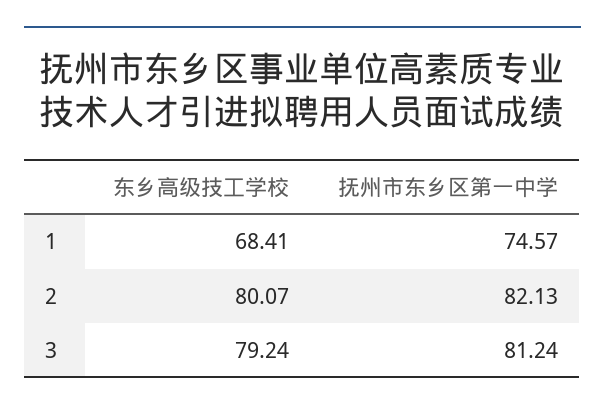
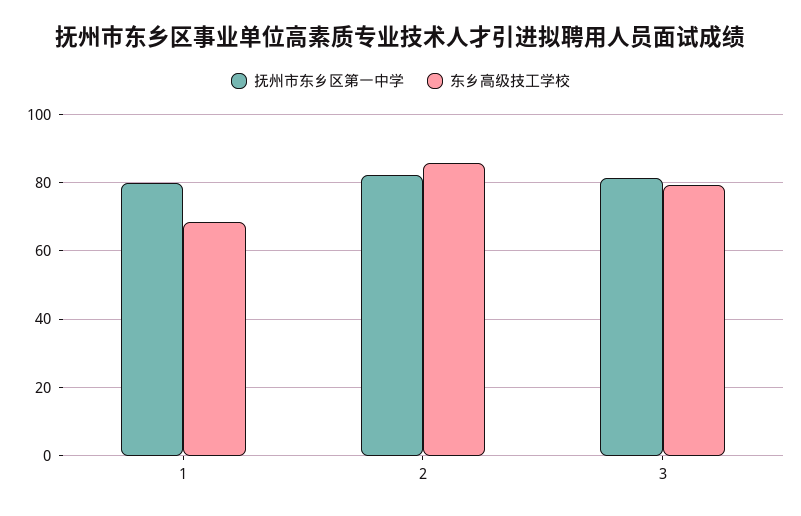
抚州市东乡区第一中学, 1: 74.57 -> 80
东乡高级技工学校, 2: 80.07 -> 86

